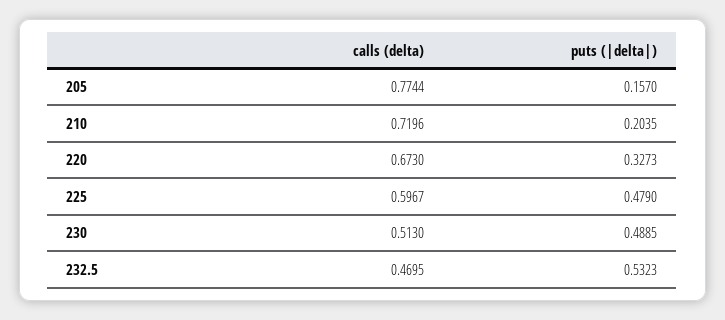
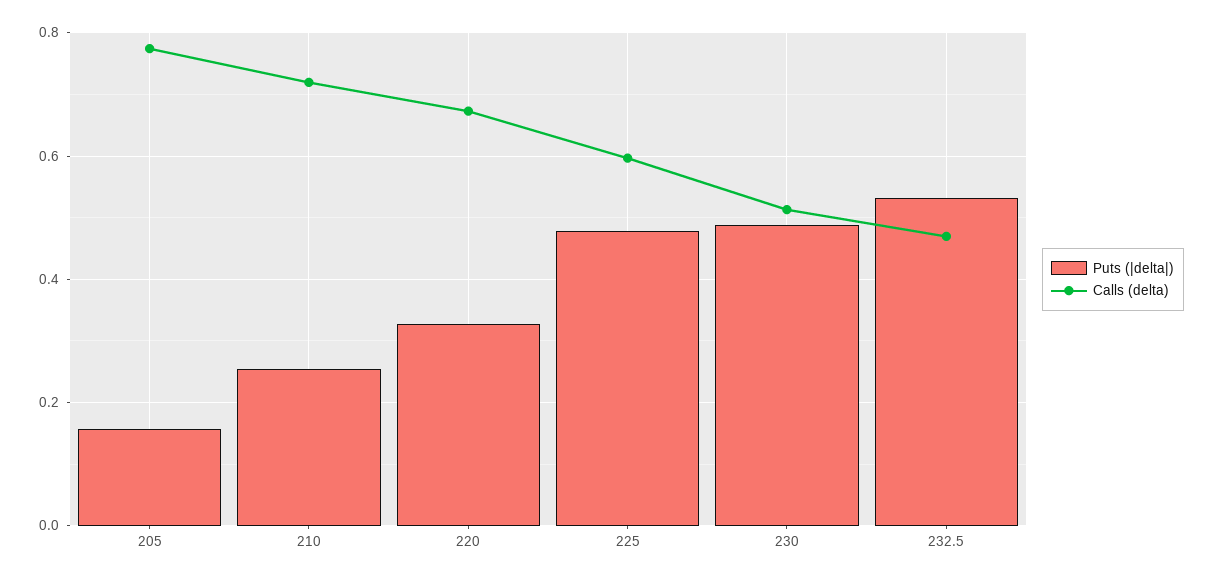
puts (|delta|), 210: 0.2035 -> 0.26

